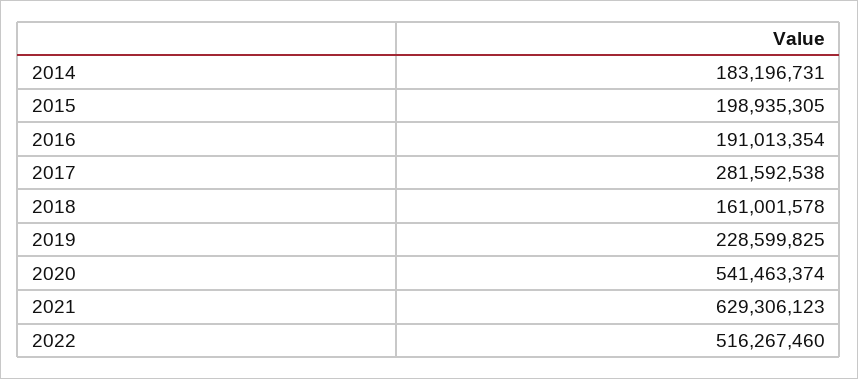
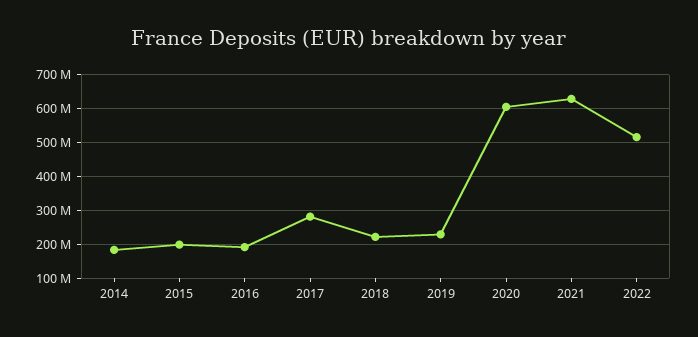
2018: 161001578 -> 220000000
2020: 541463374 -> 600000000

